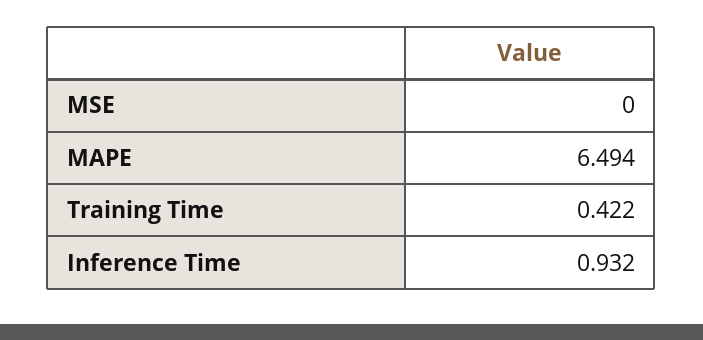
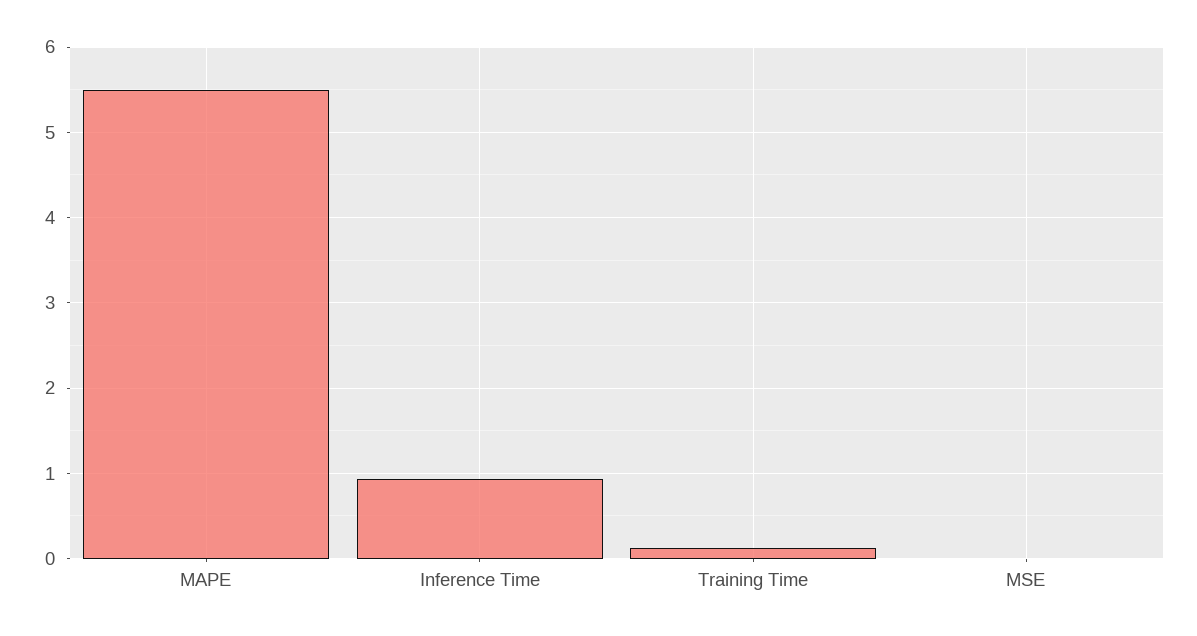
MAPE: 6.494 -> 5.5
Training Time: 0.422 -> 0.1

